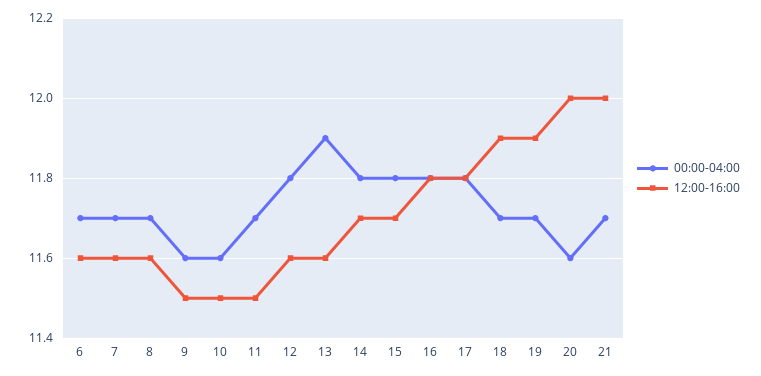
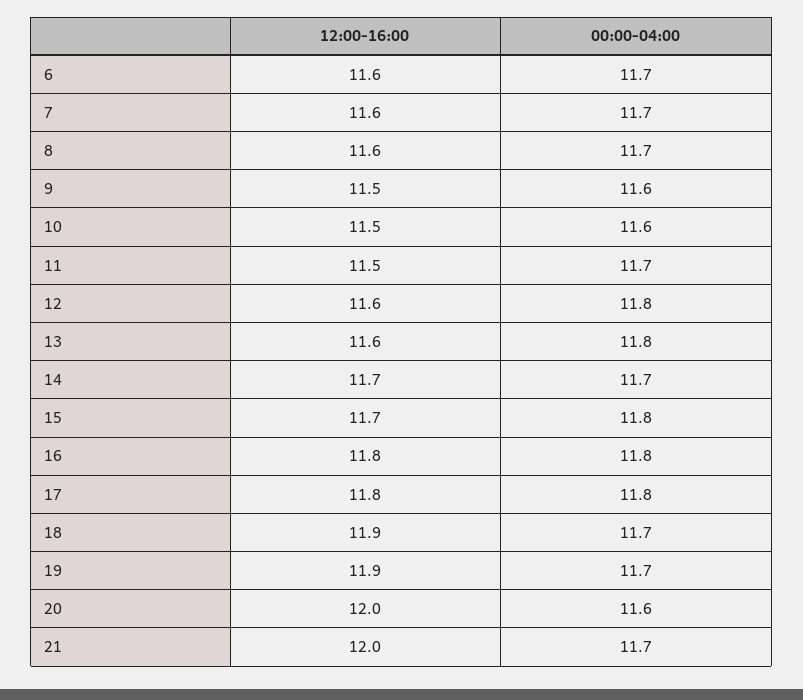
00:00-04:00, 13: 11.9 -> 11.8
00:00-04:00, 14: 11.8 -> 11.7

